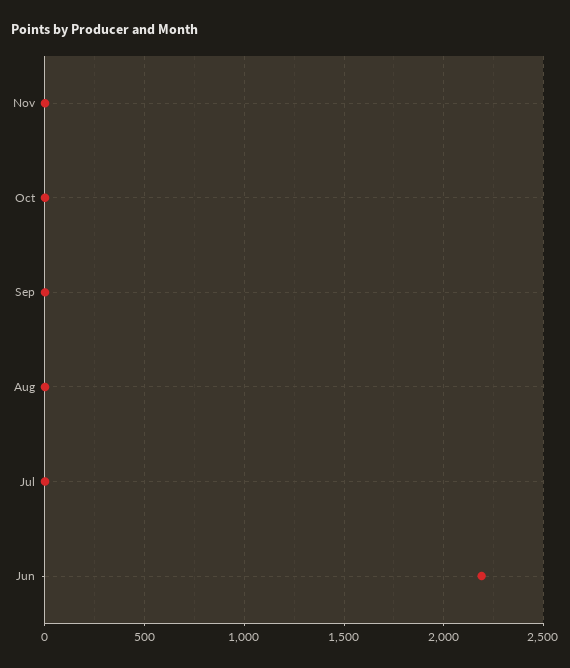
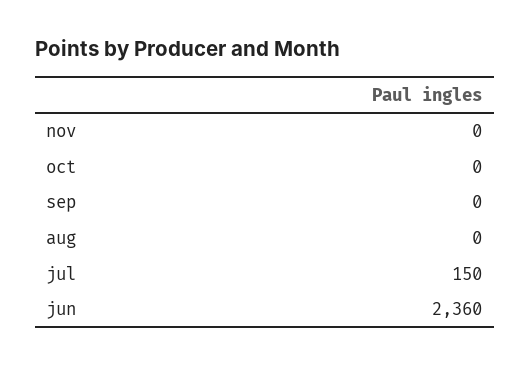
Jul: 0 -> 150
Jun: 2200 -> 2360

